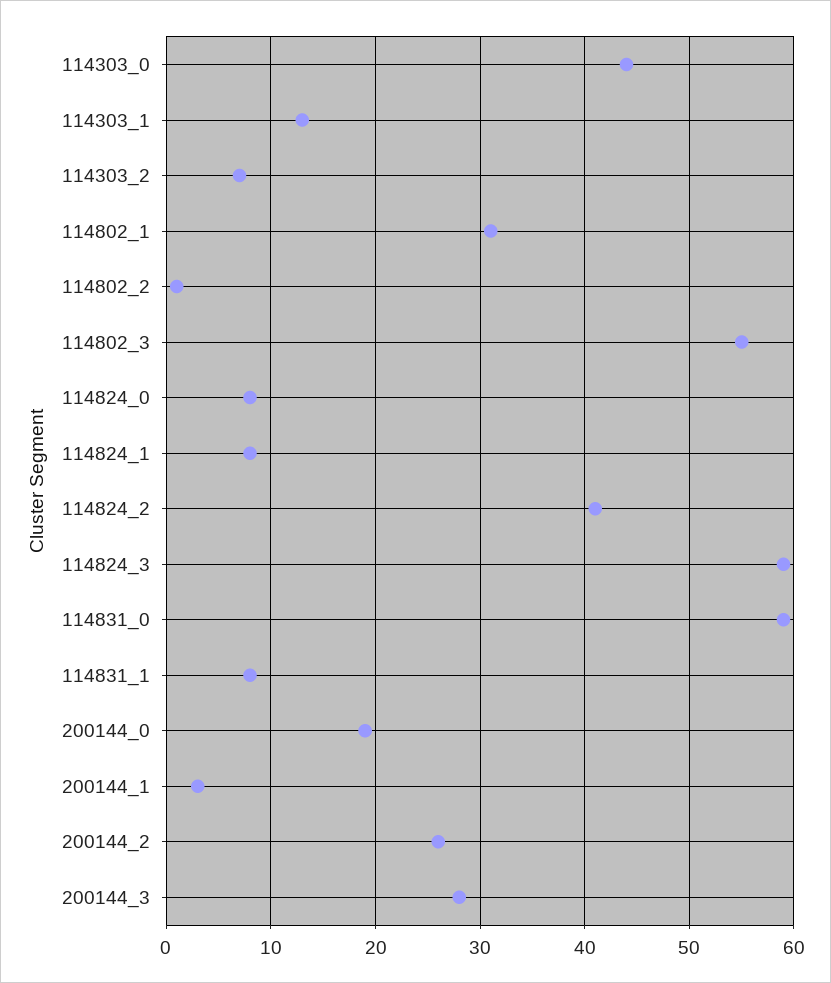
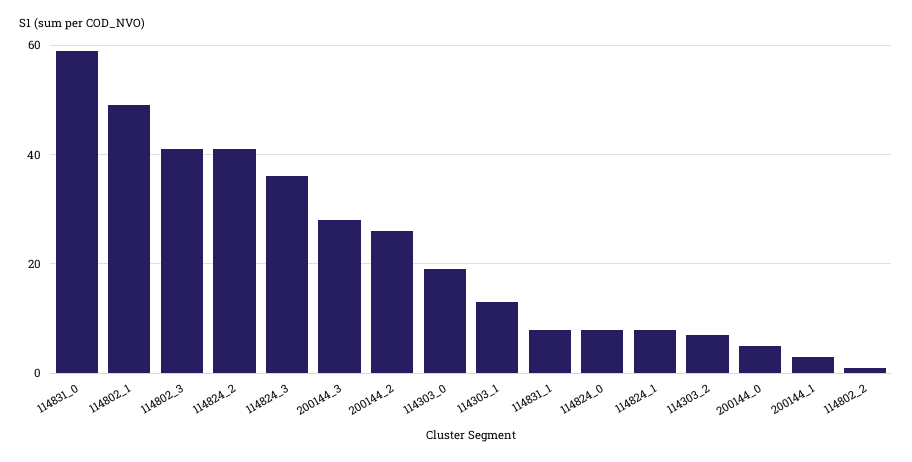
114303_0: 44 -> 20
114802_1: 31 -> 50
114802_3: 55 -> 40
114824_3: 59 -> 35
200144_0: 19 -> 5

